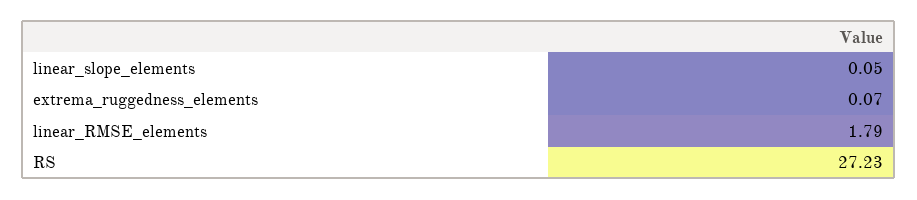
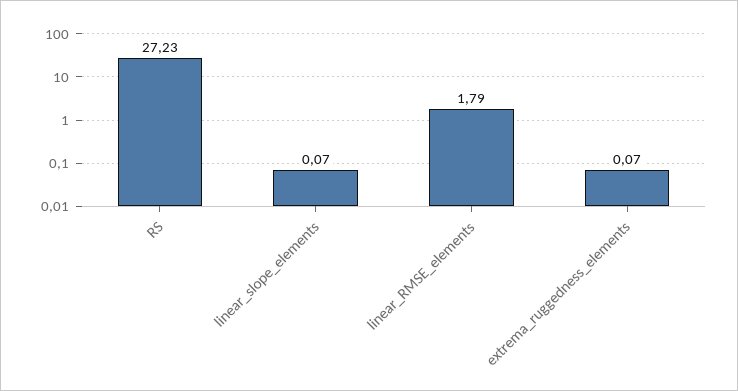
linear_slope_elements: 0.05 -> 0.07

